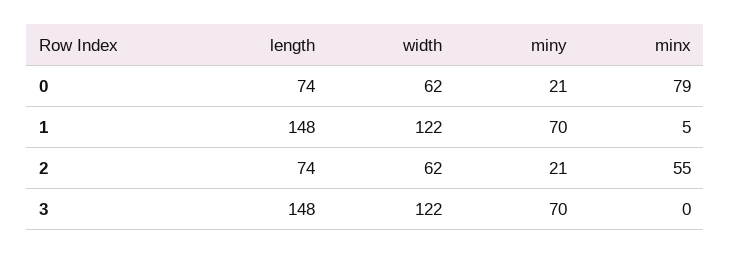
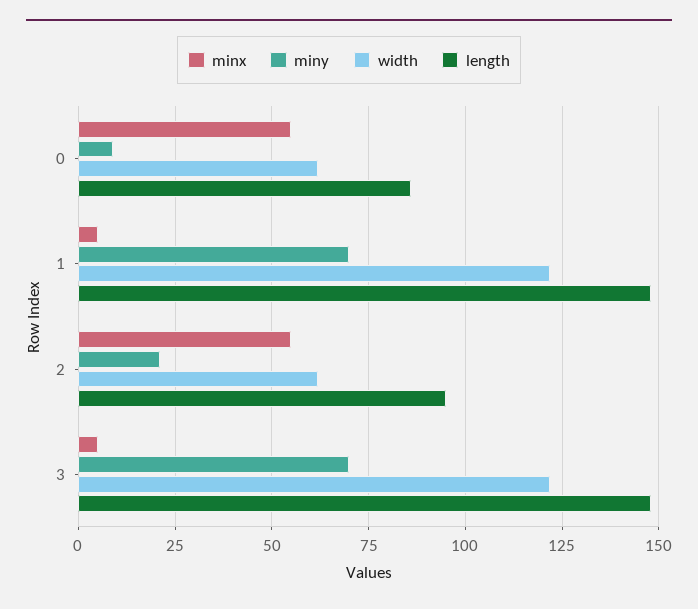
length, 0: 74 -> 85
miny, 0: 21 -> 10
minx, 0: 79 -> 55
length, 2: 74 -> 95
minx, 3: 0 -> 5

